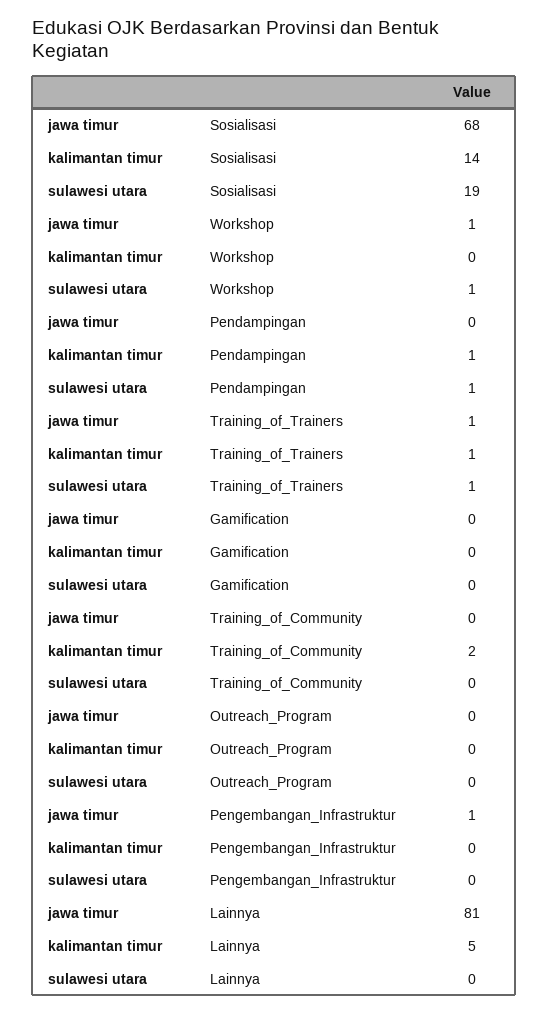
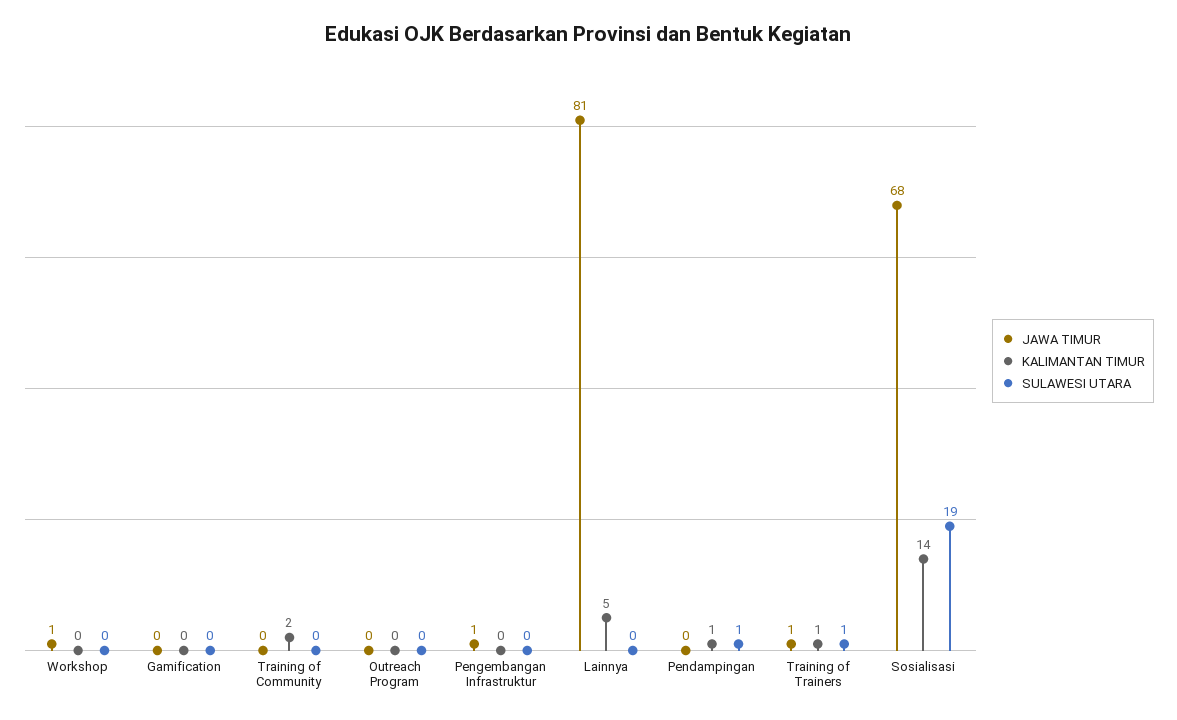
sulawesi utara, Workshop: 1 -> 0

